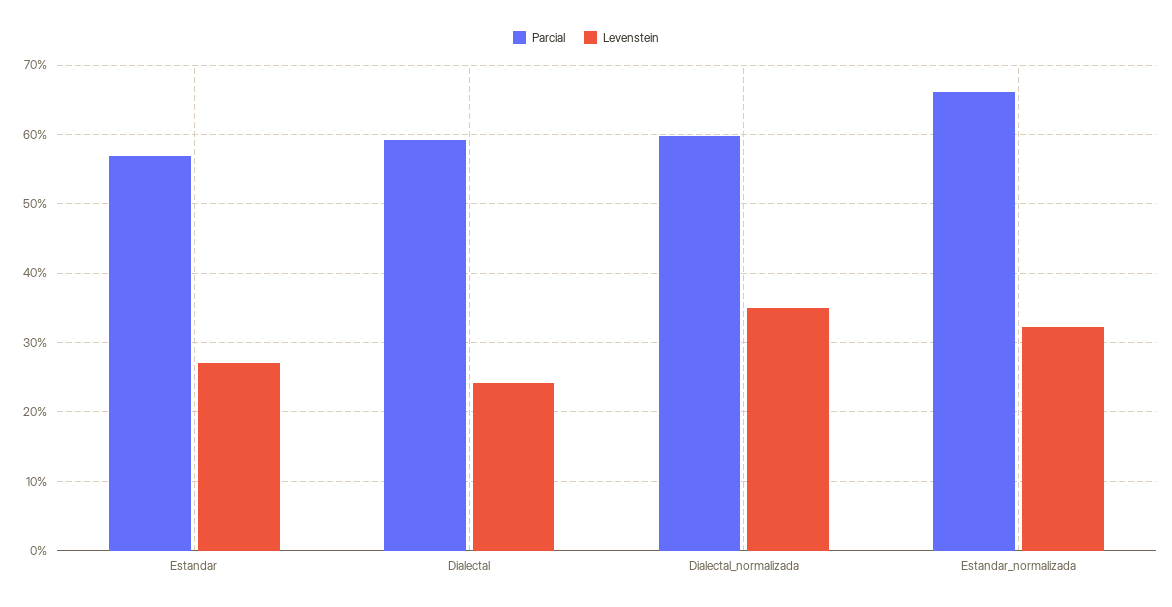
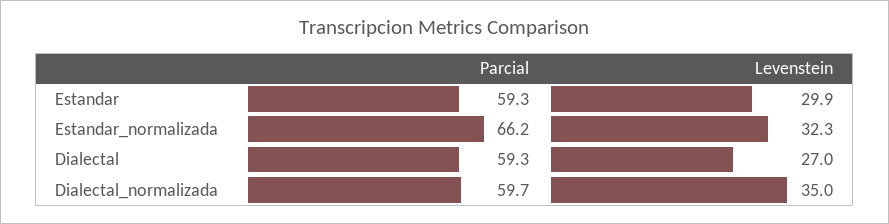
Parcial, Estandar: 57 -> 59.3
Levenstein, Estandar: 27 -> 29.9
Levenstein, Dialectal: 24 -> 27

